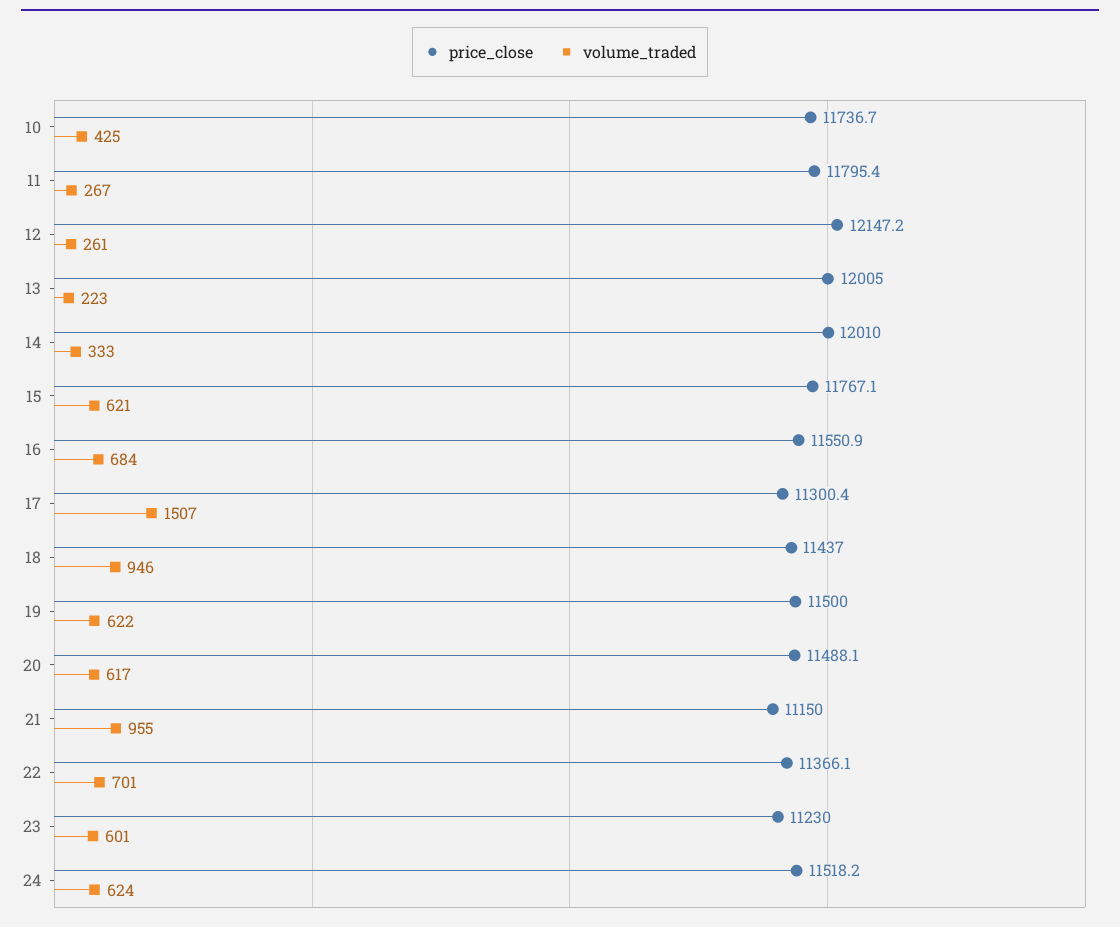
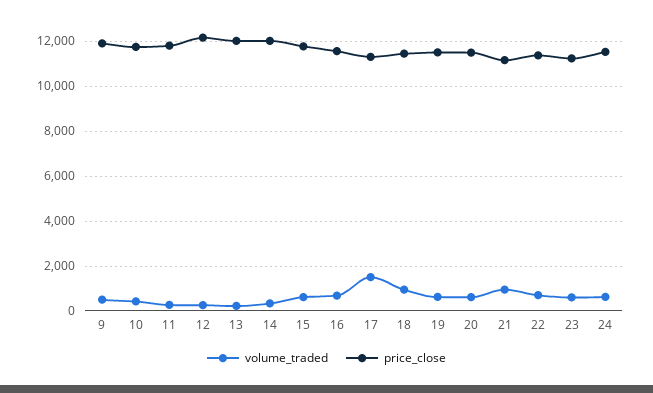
volume_traded, 9: none -> 500
price_close, 9: none -> 12000

